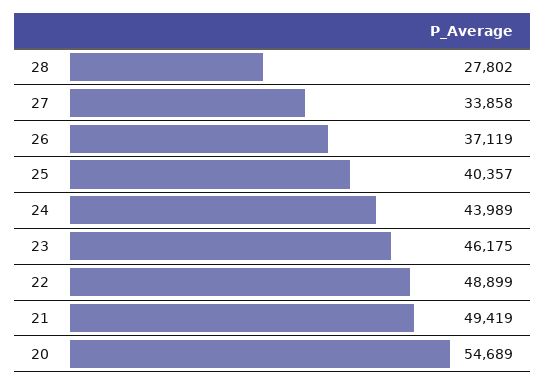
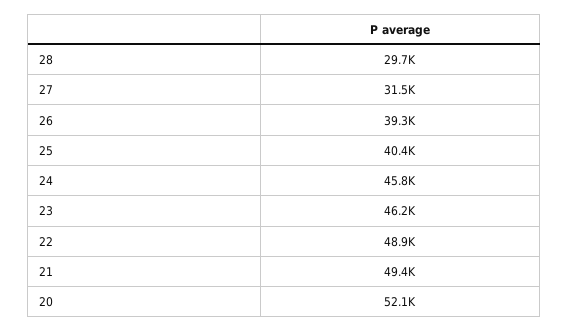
28: 27802 -> 29700
27: 33858 -> 31500
26: 37119 -> 39300
24: 43989 -> 45800
20: 54689 -> 52100

